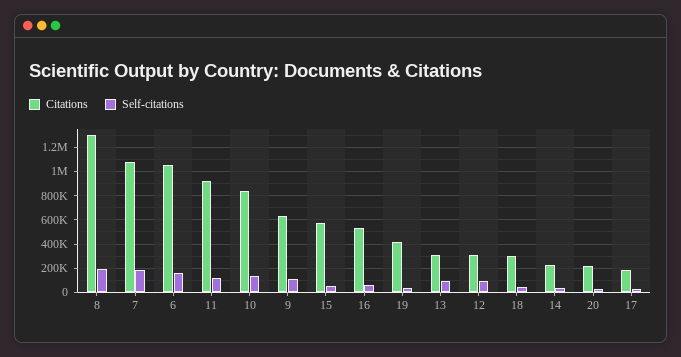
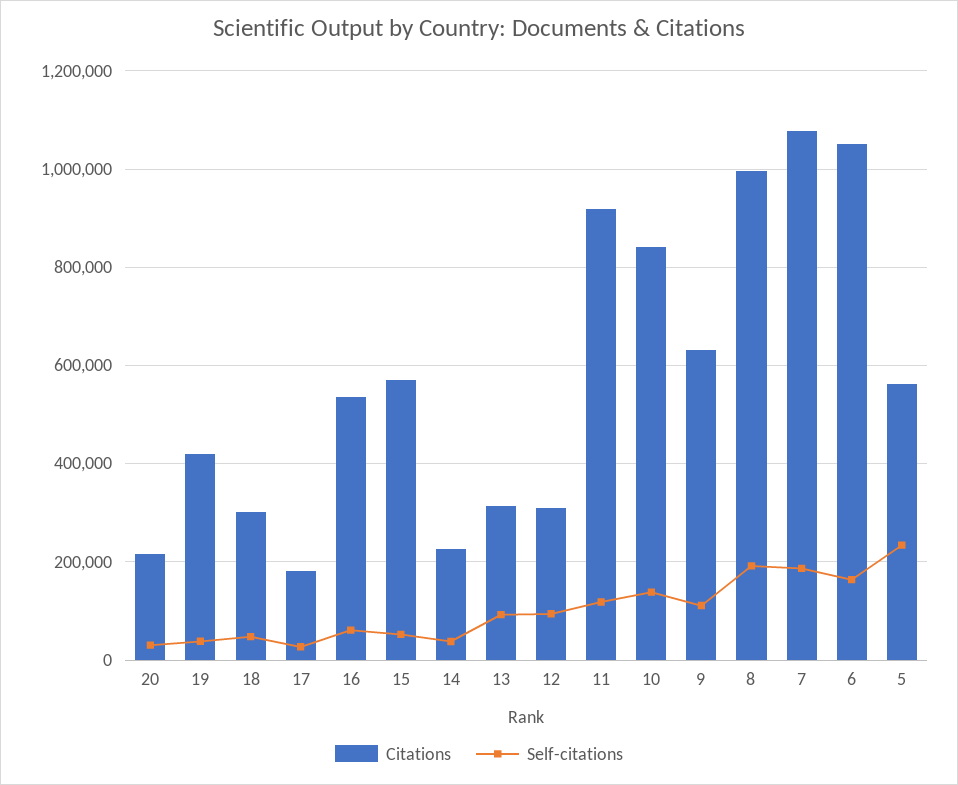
Citations, 8: 1300000 -> 1000000
Citations, 5: none -> 560000
Self-citations, 5: none -> 240000

